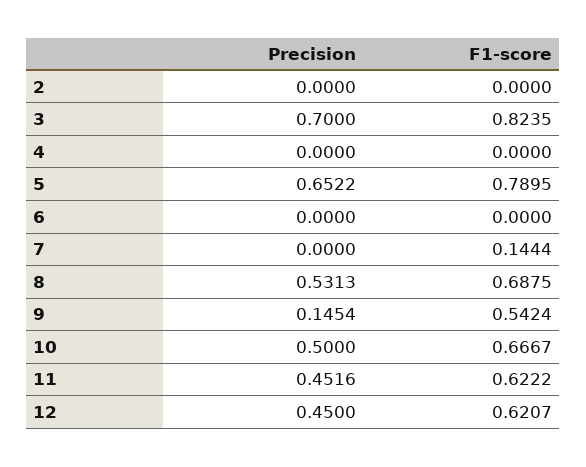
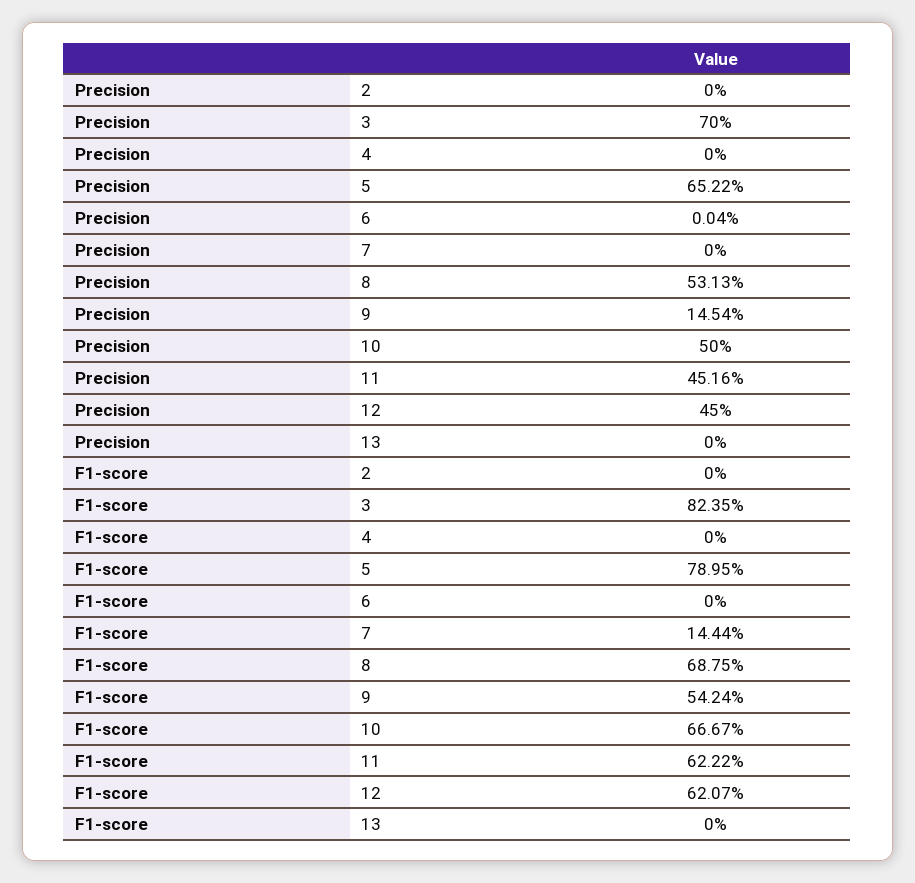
Precision, 6: 0 -> 0.0004
Precision, 13: none -> 0
F1-score, 13: none -> 0

